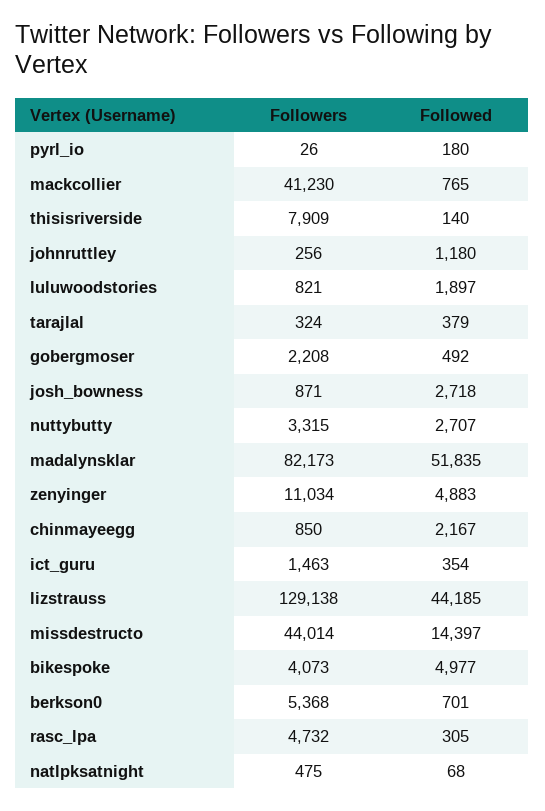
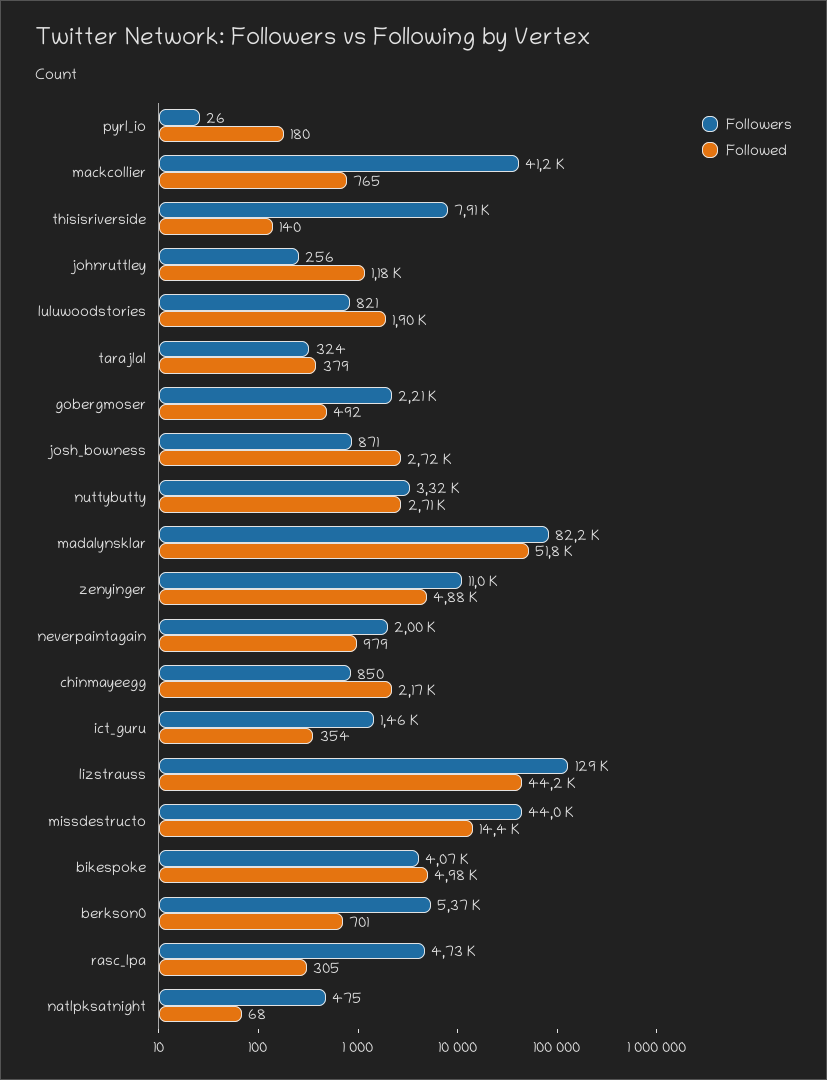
Followers, neverpaintagain: none -> 2000
Followed, neverpaintagain: none -> 979

